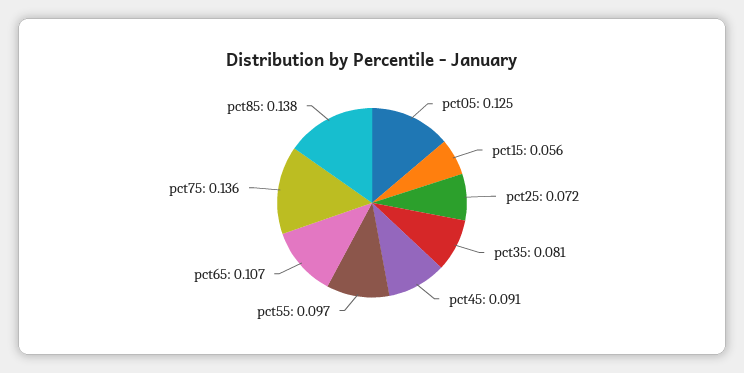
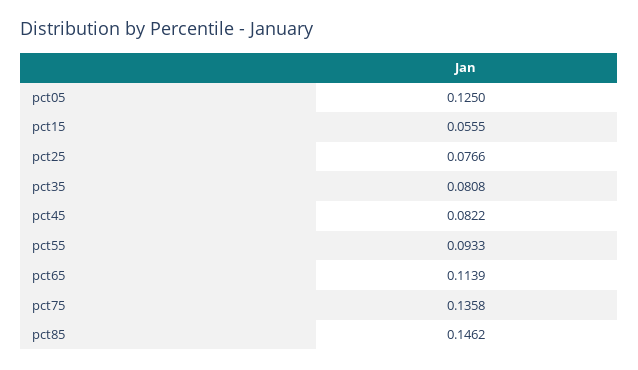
pct25: 0.072 -> 0.0766
pct45: 0.091 -> 0.0822
pct55: 0.097 -> 0.0933
pct65: 0.107 -> 0.1139
pct85: 0.138 -> 0.1462

